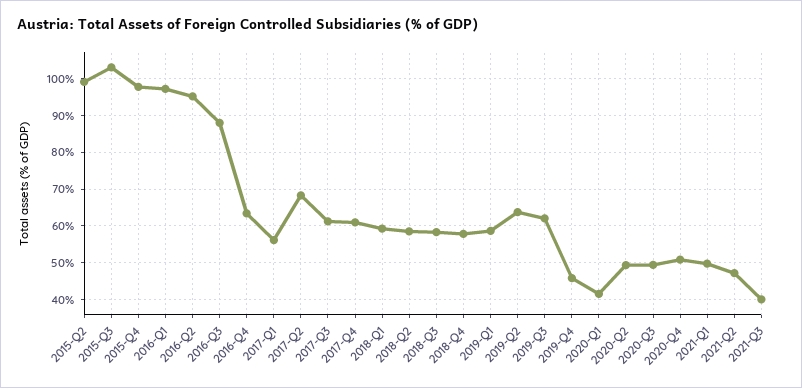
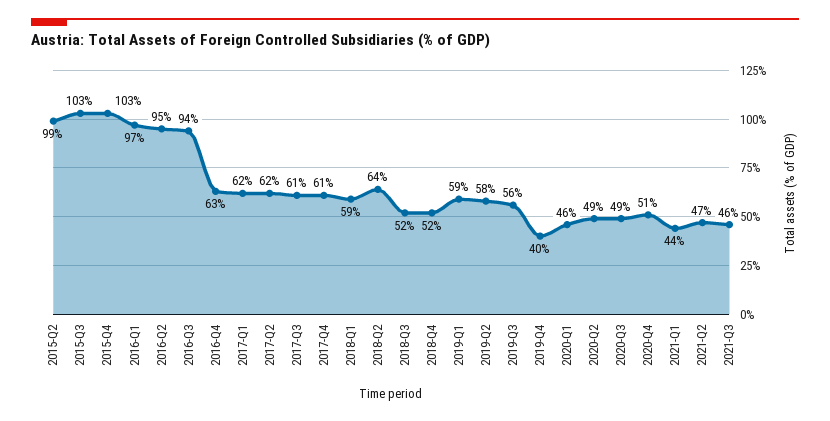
2015-Q4: 98 -> 103
2016-Q3: 88 -> 94
2017-Q1: 56 -> 62
2017-Q2: 68 -> 62
2018-Q2: 58 -> 64
2018-Q3: 58 -> 52
2018-Q4: 58 -> 52
2019-Q2: 64 -> 58
2019-Q3: 62 -> 56
2019-Q4: 46 -> 40
2020-Q1: 42 -> 46
2021-Q1: 50 -> 44
2021-Q3: 40 -> 46

